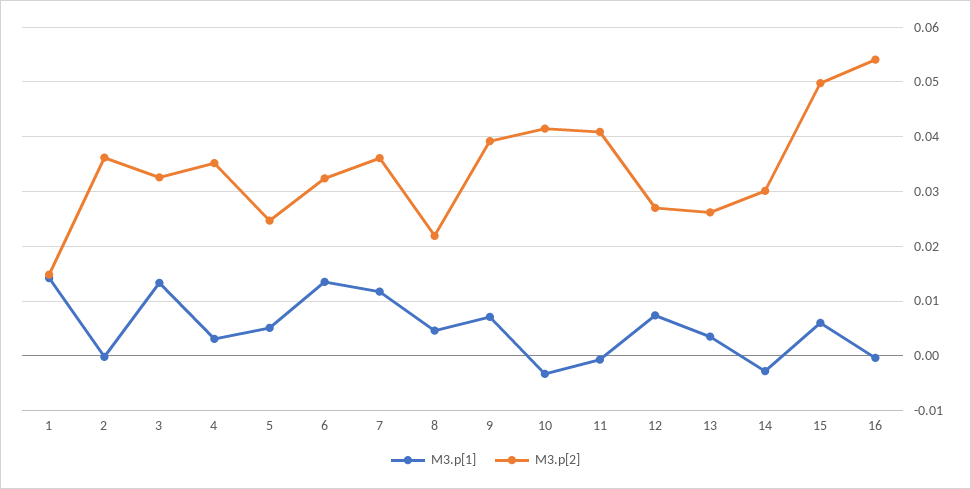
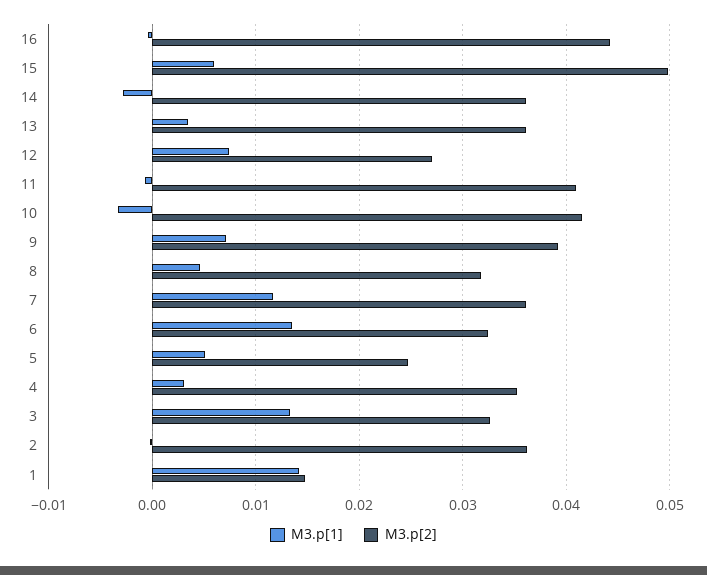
M3.p[2], 8: 0.022 -> 0.032
M3.p[2], 13: 0.026 -> 0.036
M3.p[2], 14: 0.03 -> 0.036
M3.p[2], 16: 0.054 -> 0.044

